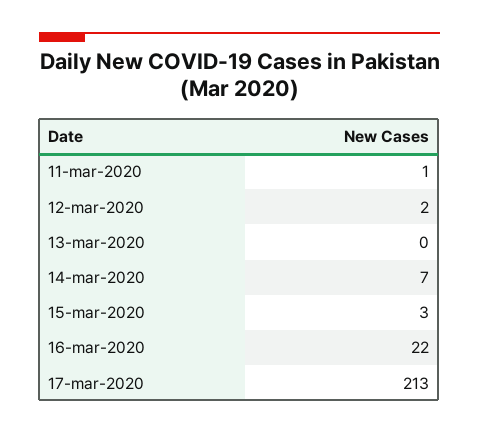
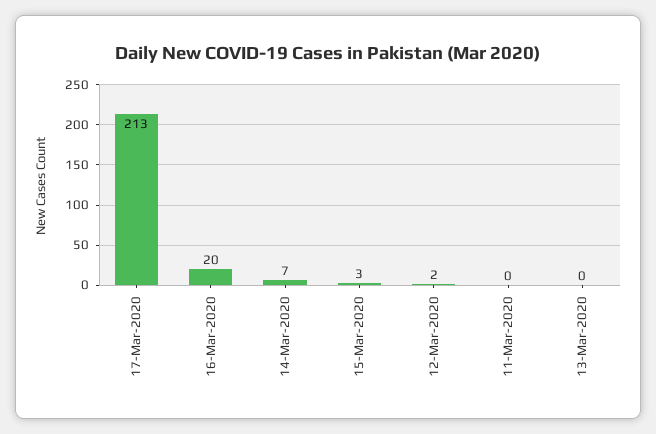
11-mar-2020: 1 -> 0
16-mar-2020: 22 -> 20

